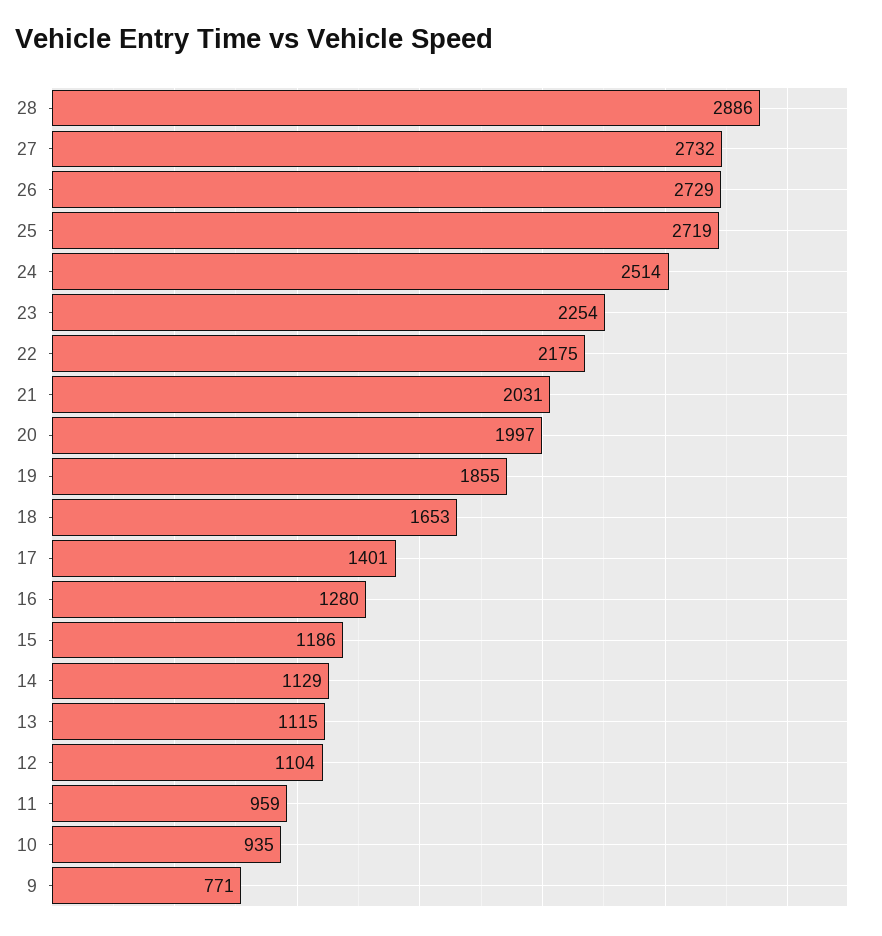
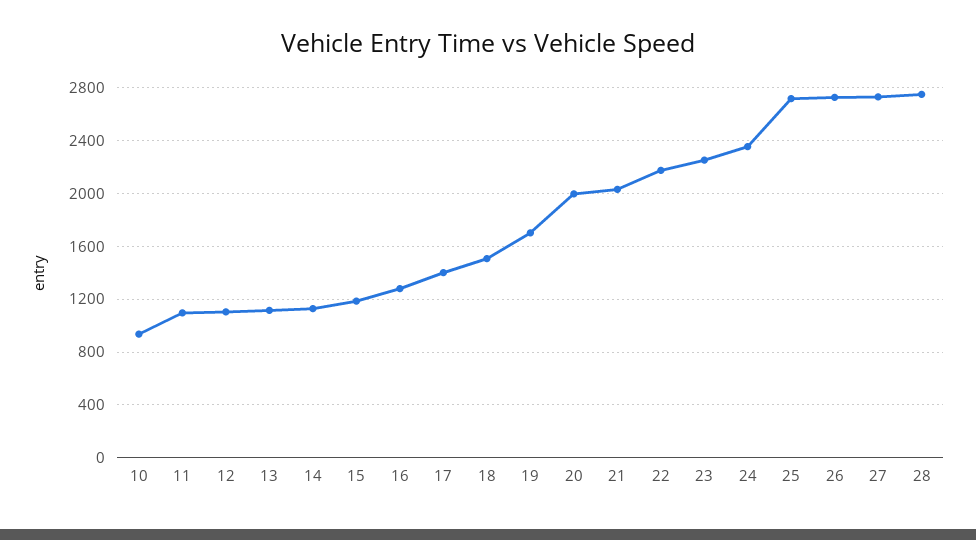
28: 2886 -> 2750
24: 2514 -> 2350
19: 1855 -> 1700
18: 1653 -> 1500
11: 959 -> 1100
9: 771 -> none

